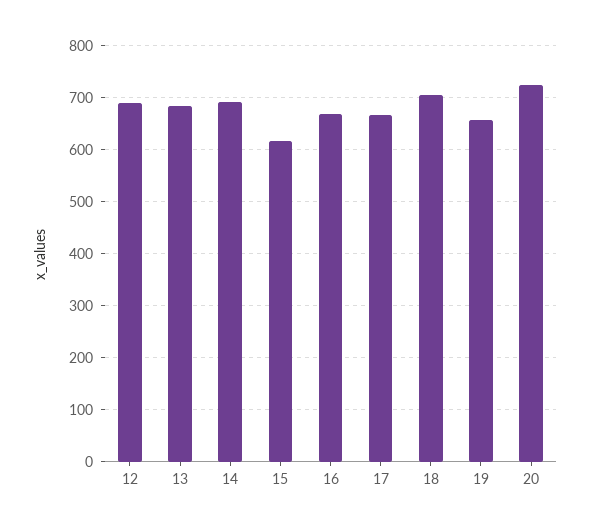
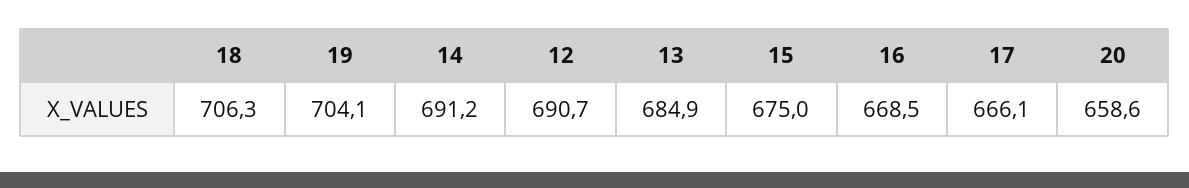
15: 620 -> 675
19: 660 -> 704.1
20: 720 -> 658.6

